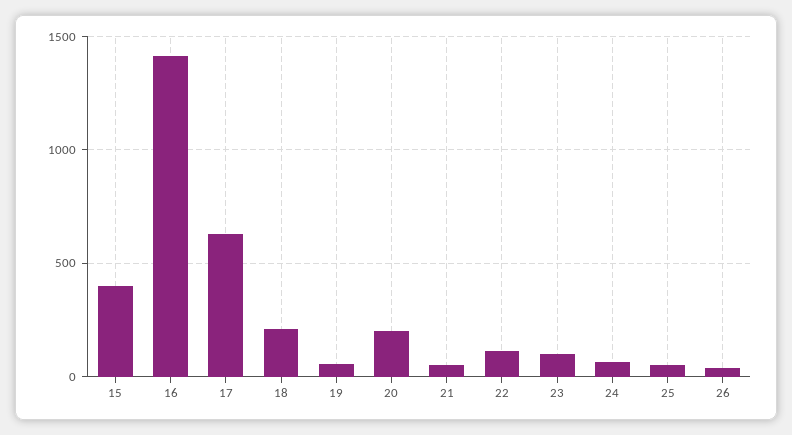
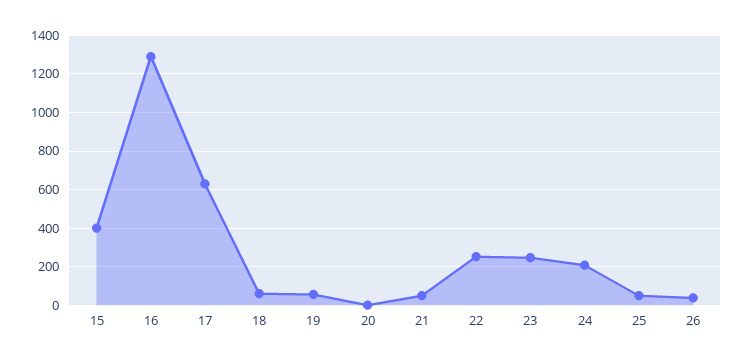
16: 1400 -> 1300
18: 200 -> 50
20: 200 -> 0
22: 100 -> 250
23: 100 -> 250
24: 50 -> 200

